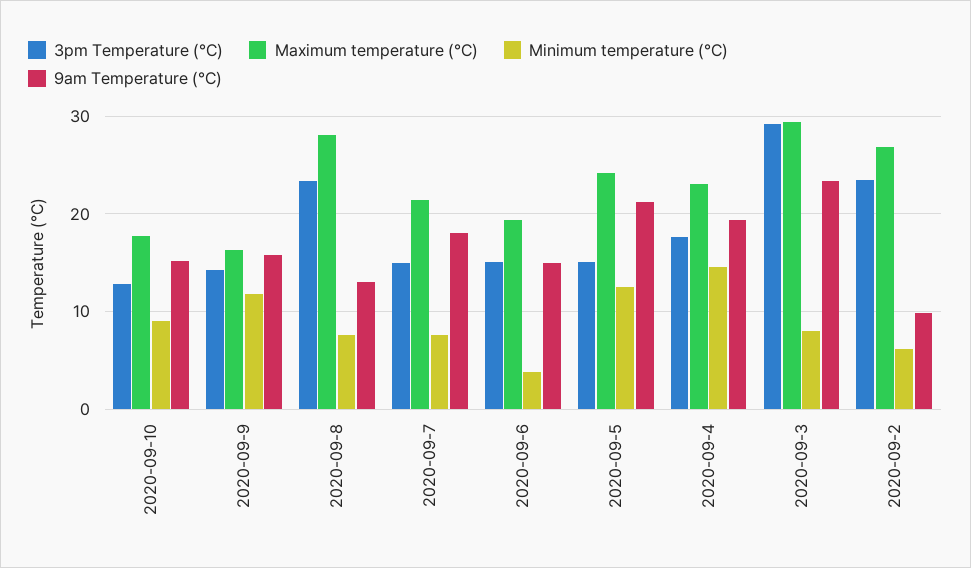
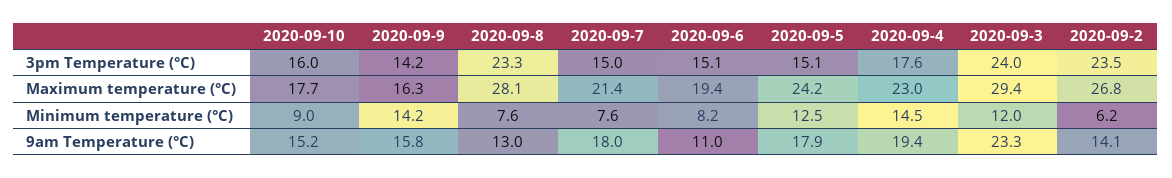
3pm Temperature (°C), 2020-09-10: 13 -> 16
Minimum temperature (°C), 2020-09-9: 12 -> 14.2
Minimum temperature (°C), 2020-09-6: 4 -> 8.2
9am Temperature (°C), 2020-09-6: 15 -> 11
9am Temperature (°C), 2020-09-5: 21 -> 17.9
3pm Temperature (°C), 2020-09-3: 29 -> 24
Minimum temperature (°C), 2020-09-3: 8 -> 12
9am Temperature (°C), 2020-09-2: 10 -> 14.1

